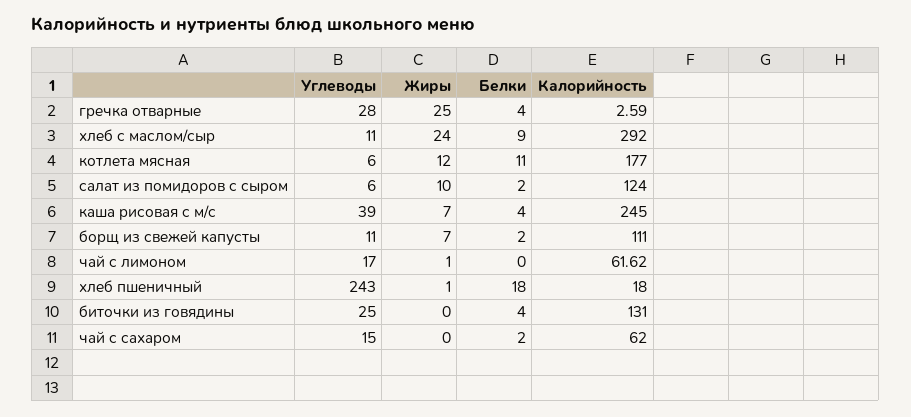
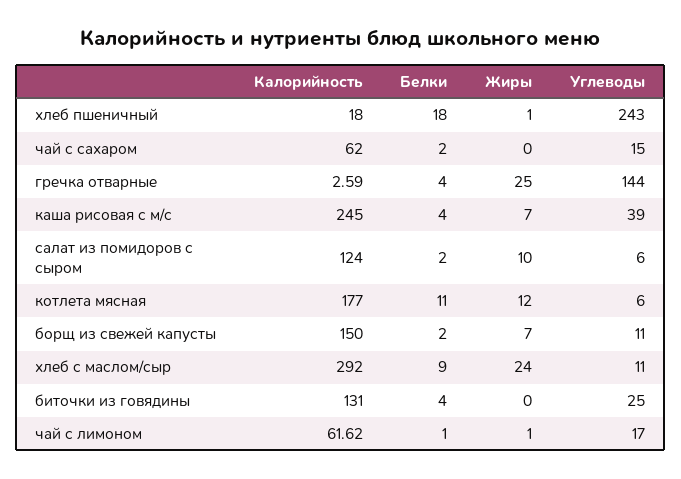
Углеводы, гречка отварные: 28 -> 144
Калорийность, борщ из свежей капусты: 111 -> 150
Белки, чай с лимоном: 0 -> 1

